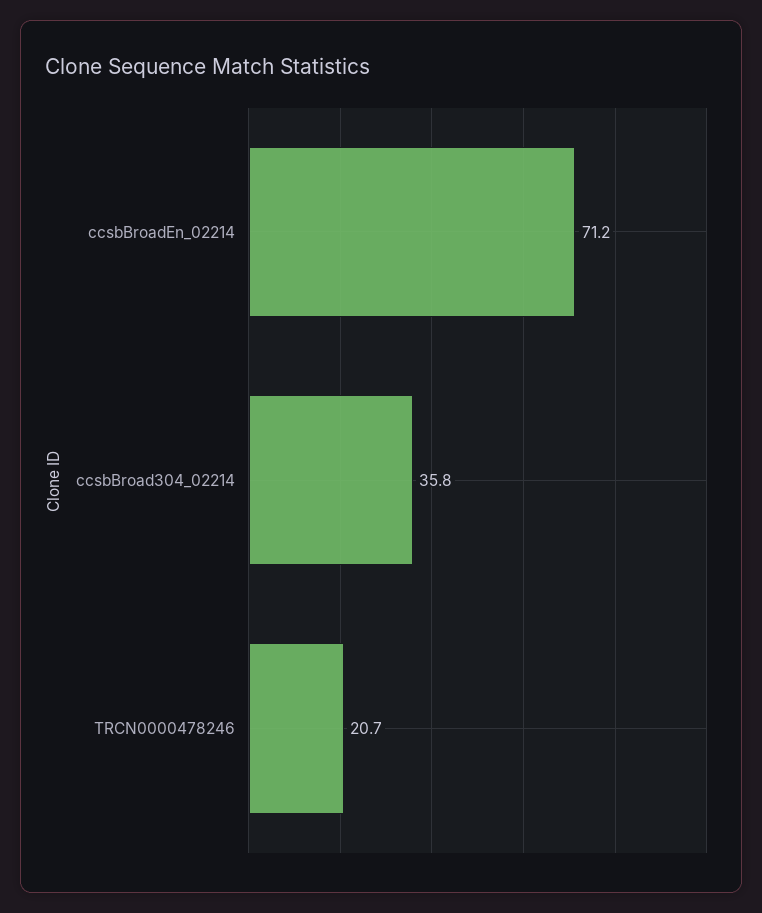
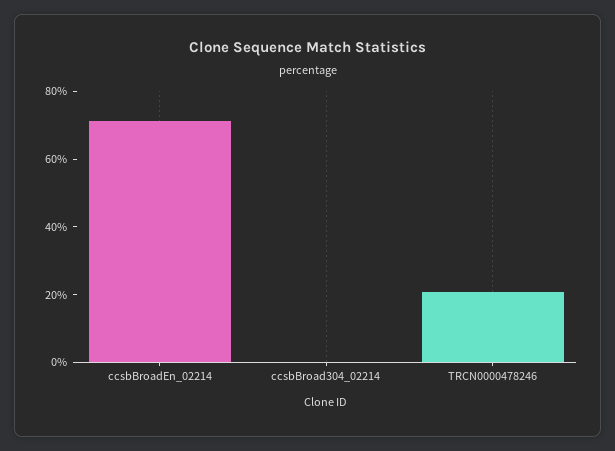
ccsbBroad304_02214: 35.8 -> 0

